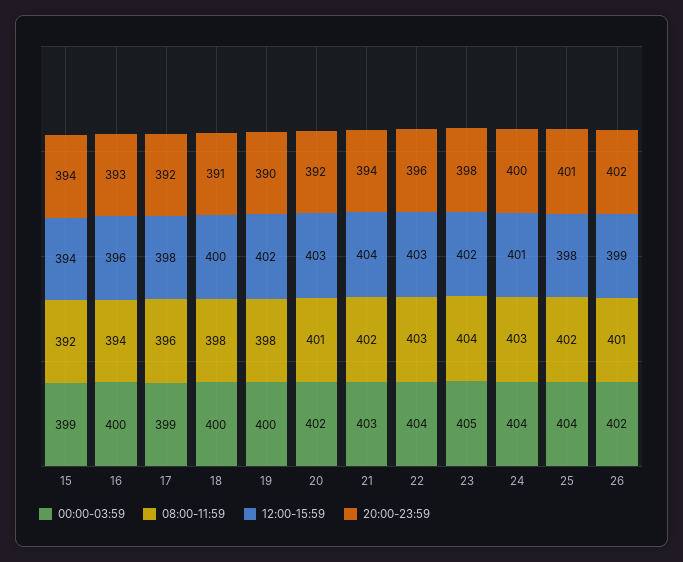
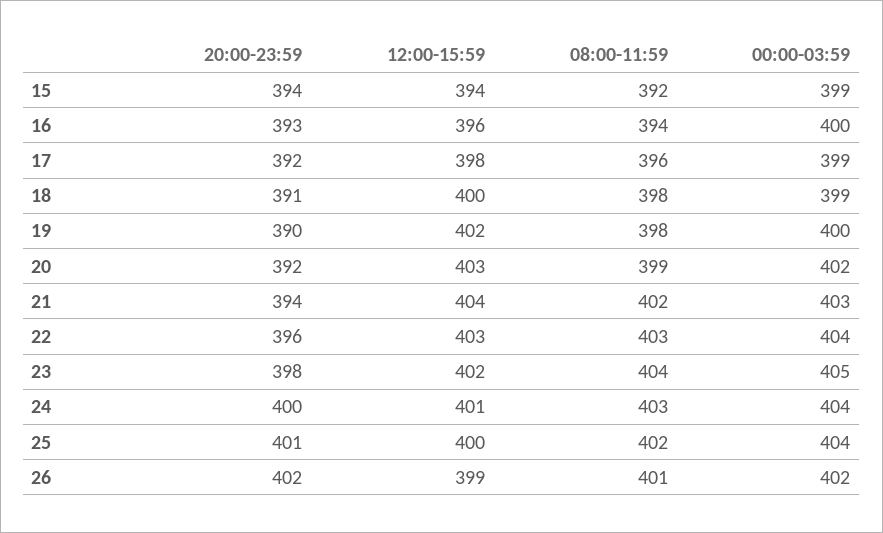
00:00-03:59, 18: 400 -> 399
08:00-11:59, 20: 401 -> 399
12:00-15:59, 25: 398 -> 400

